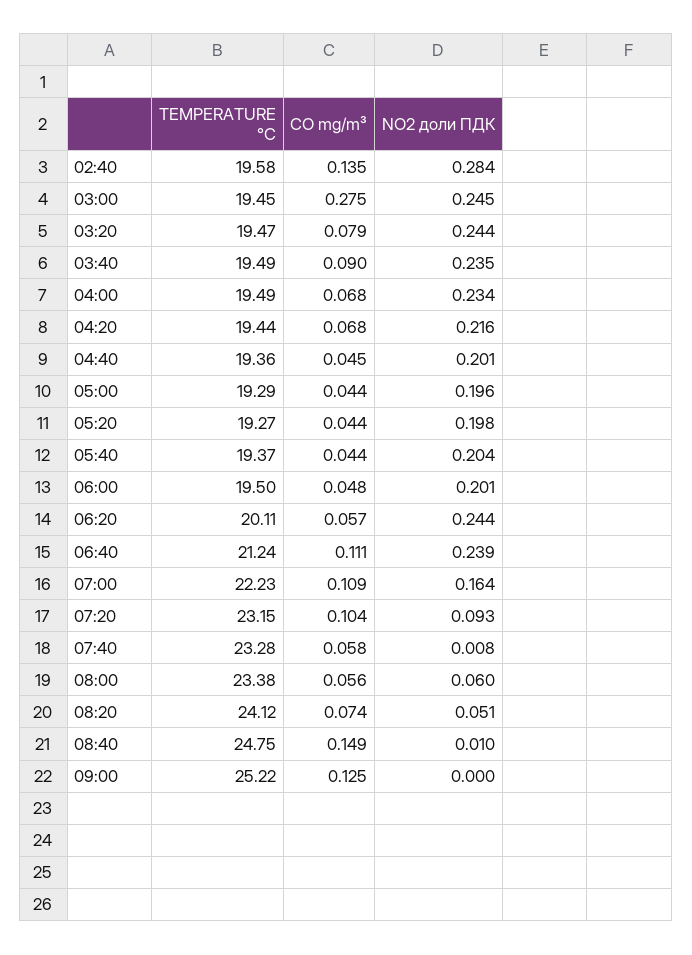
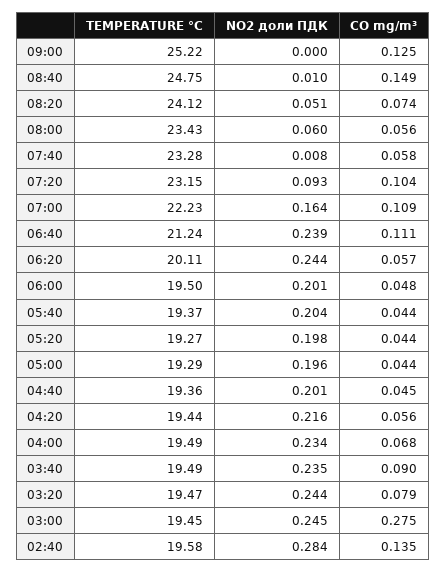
CO mg/m³, 04:20: 0.068 -> 0.056
TEMPERATURE °C, 08:00: 23.38 -> 23.43

